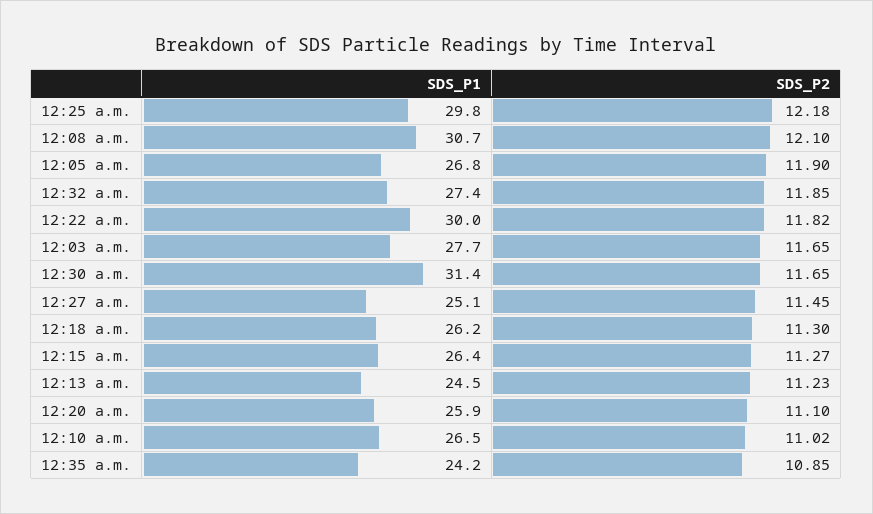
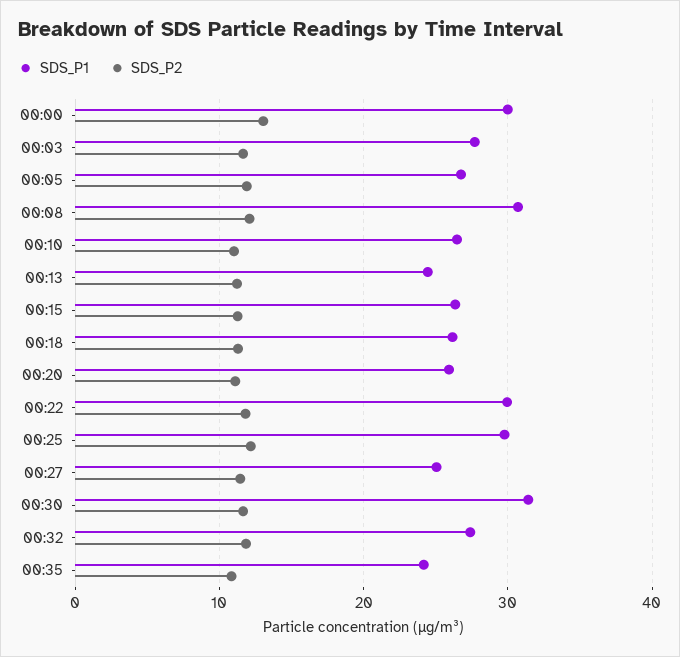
SDS_P1, 00:00: none -> 30
SDS_P2, 00:00: none -> 13

